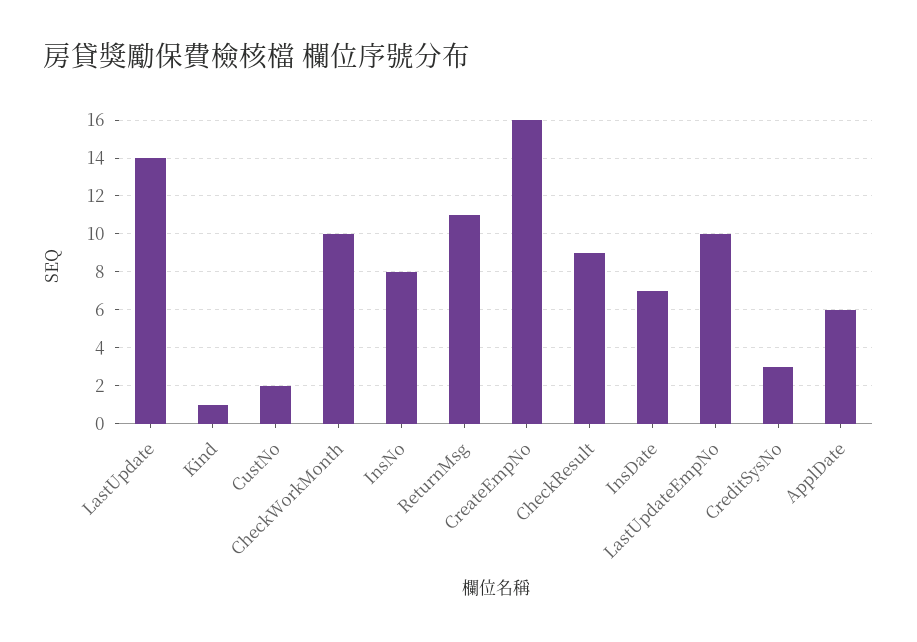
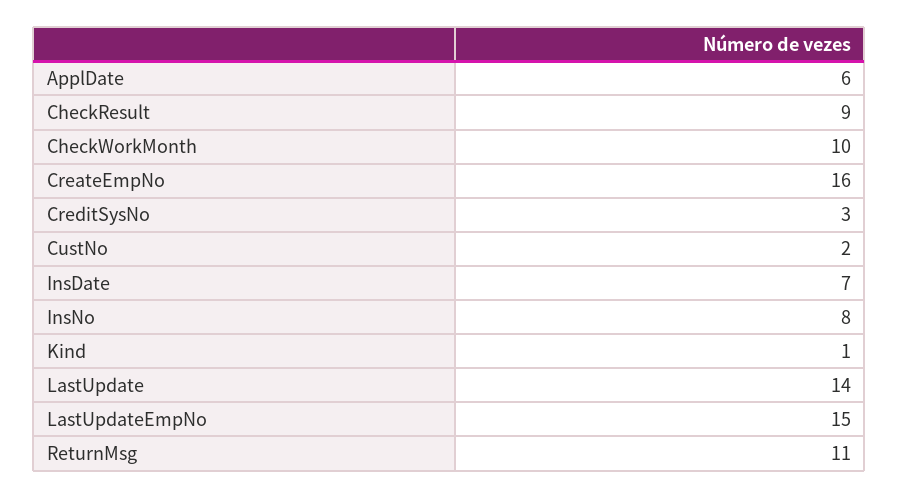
LastUpdateEmpNo: 10 -> 15

